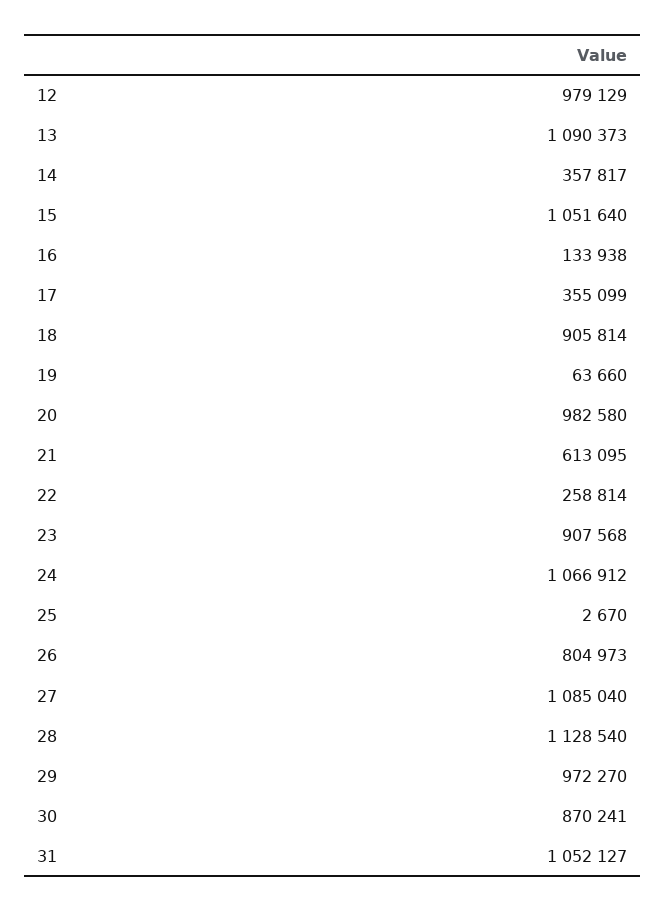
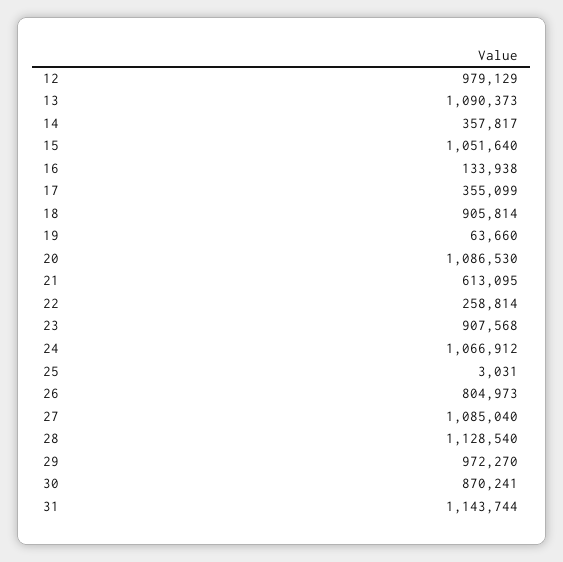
20: 982580 -> 1086530
25: 2670 -> 3031
31: 1052127 -> 1143744

